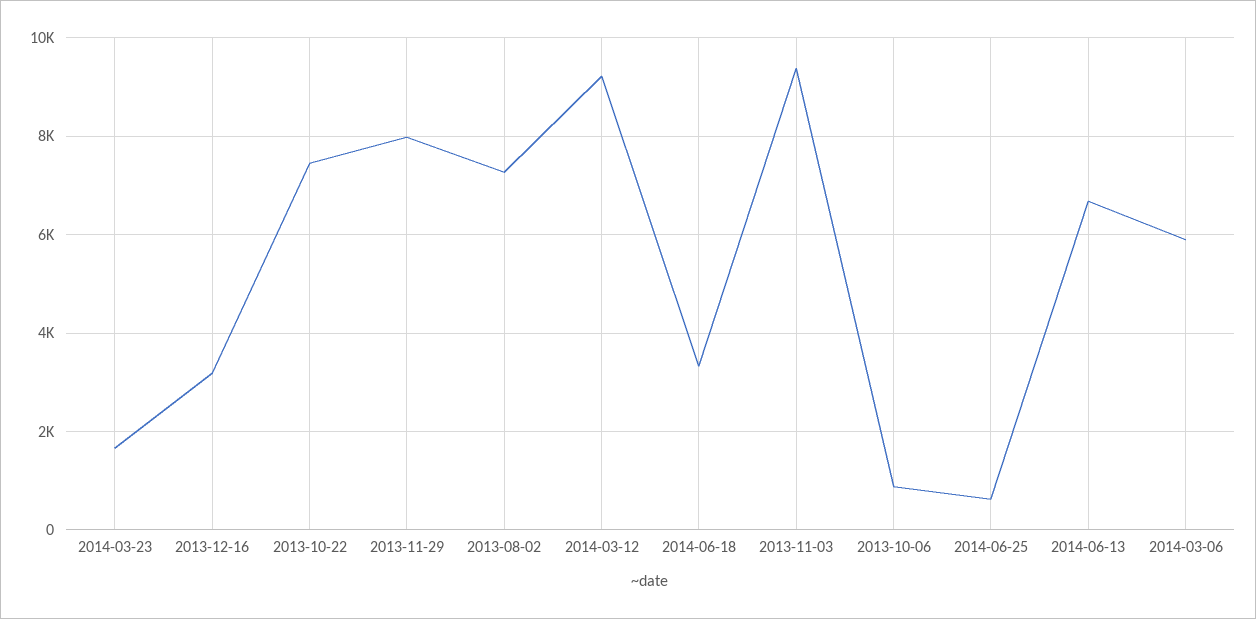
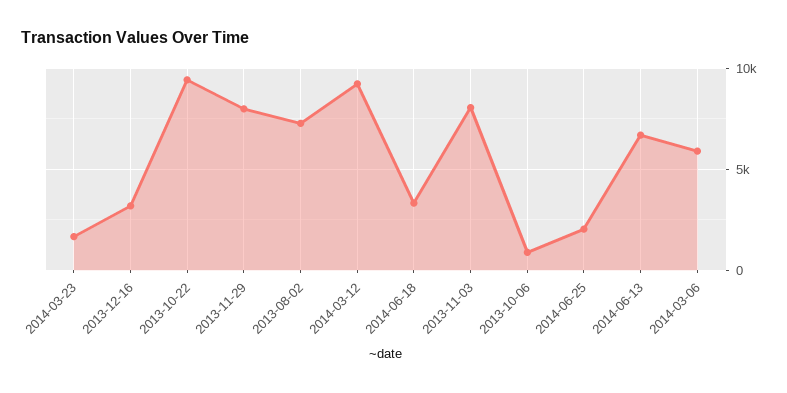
2013-10-22: 7400 -> 9500
2013-11-03: 9400 -> 8000
2014-06-25: 600 -> 2000

